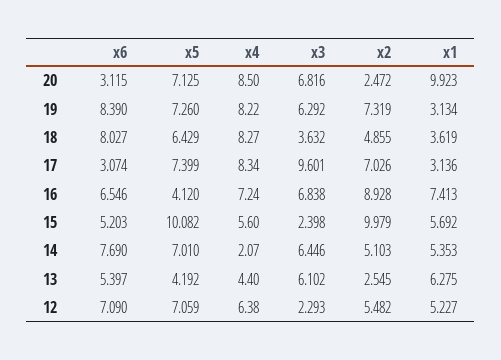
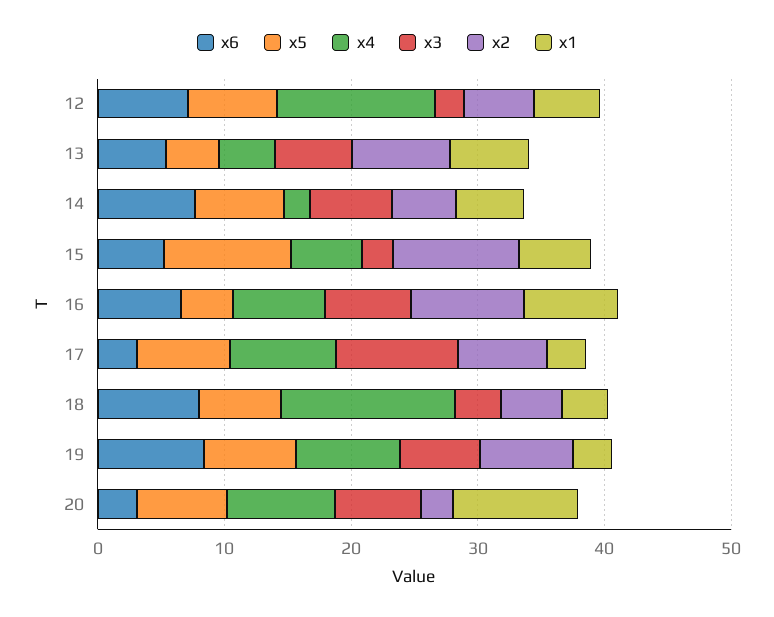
x4, 18: 8.27 -> 14
x2, 13: 2.545 -> 8
x4, 12: 6.38 -> 12

